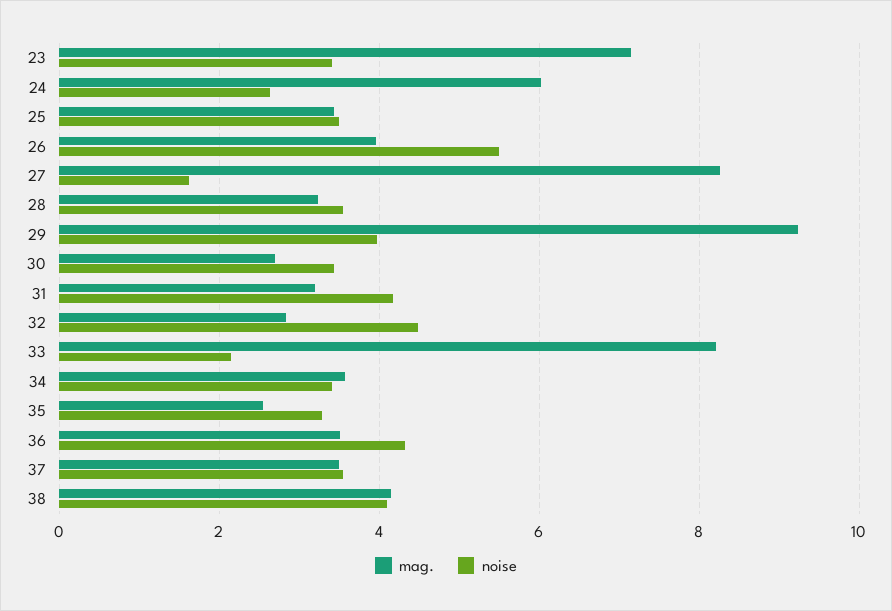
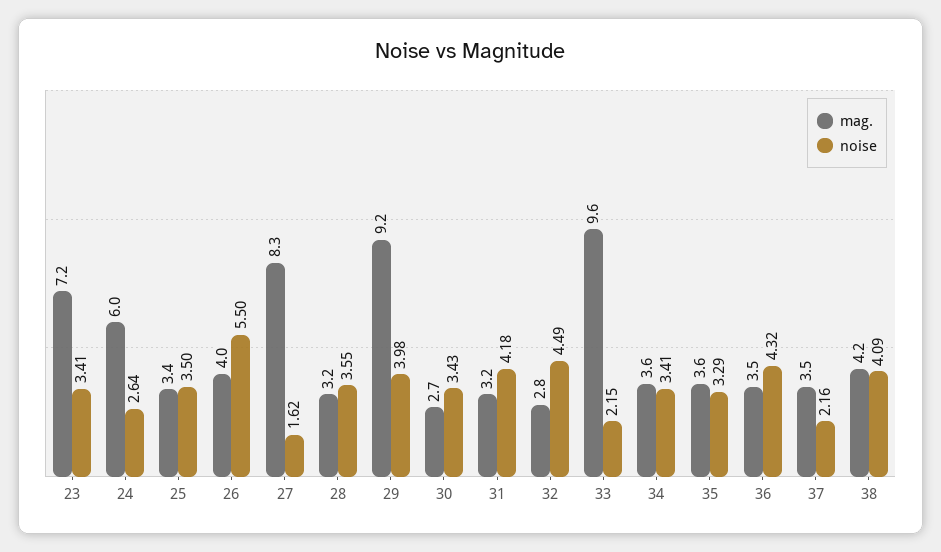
mag., 33: 8.2 -> 9.6
mag., 35: 2.6 -> 3.6
noise, 37: 3.6 -> 2.16

